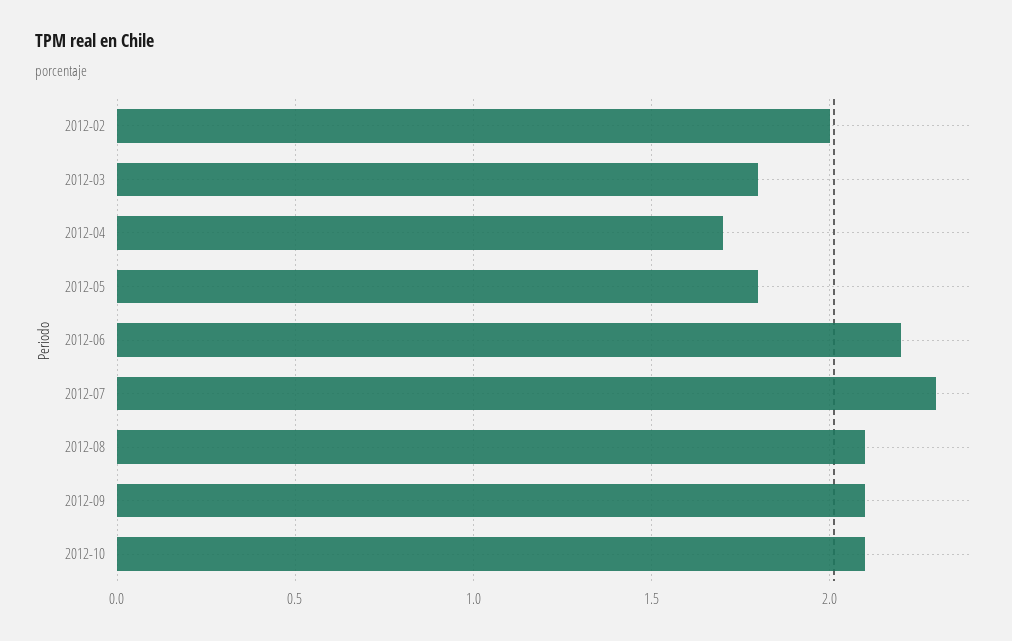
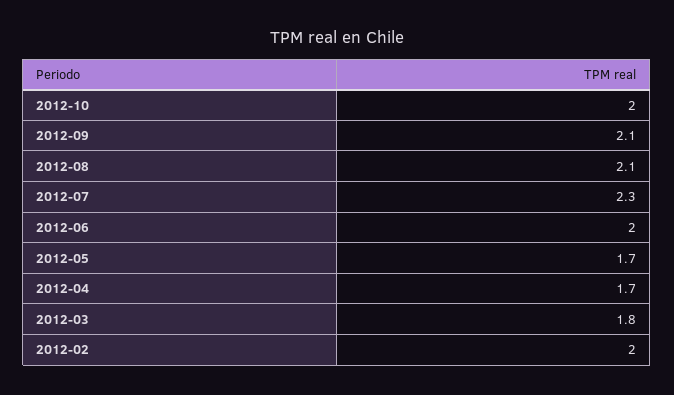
2012-05: 1.8 -> 1.7
2012-06: 2.2 -> 2
2012-10: 2.1 -> 2

